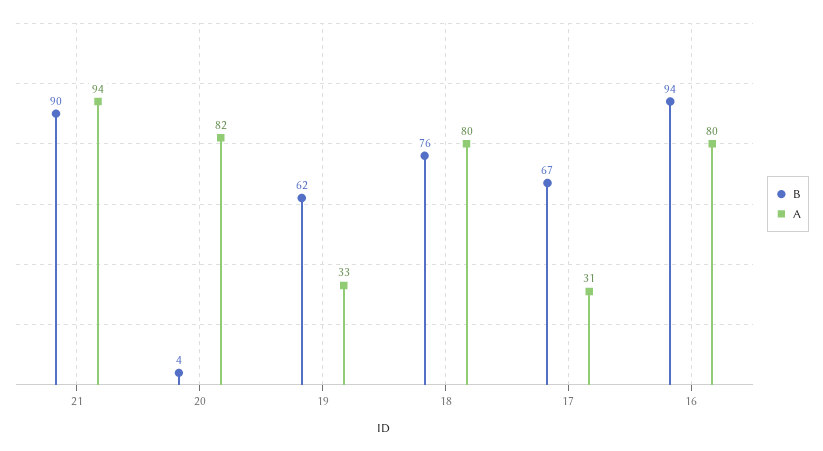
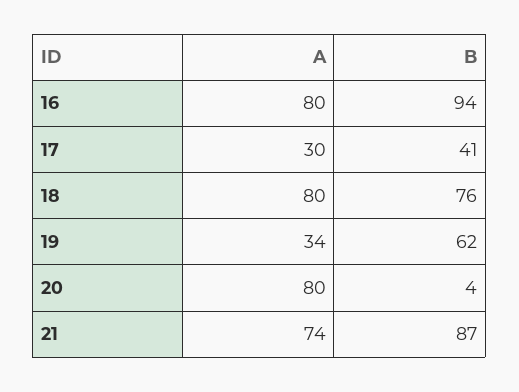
B, 21: 90 -> 87
A, 21: 94 -> 74
A, 20: 82 -> 80
A, 19: 33 -> 34
B, 17: 67 -> 41
A, 17: 31 -> 30

